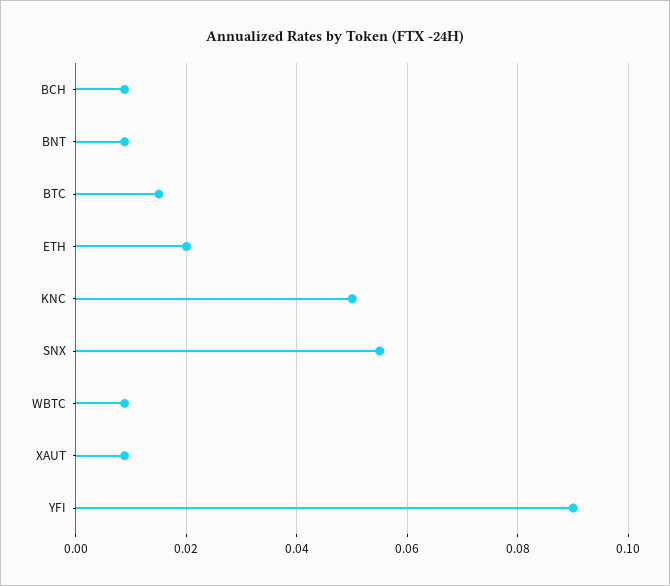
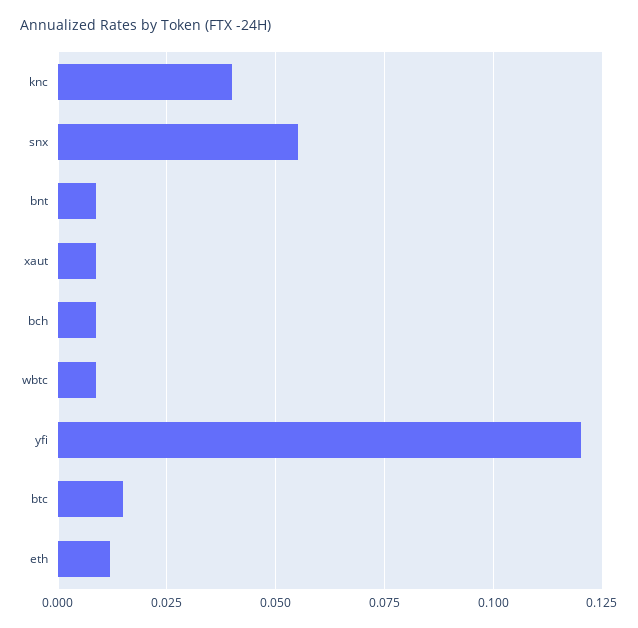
ETH: 0.02 -> 0.0125
KNC: 0.05 -> 0.04
YFI: 0.09 -> 0.12

